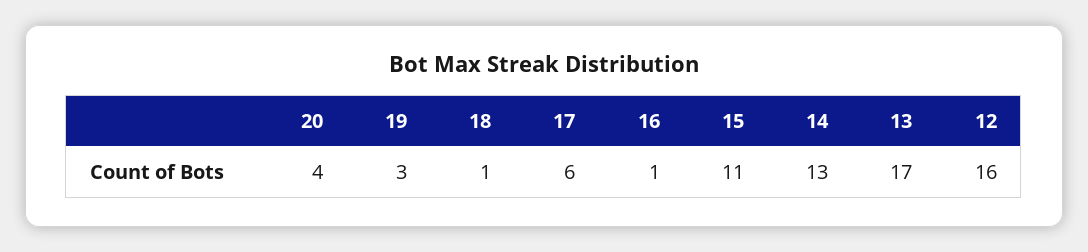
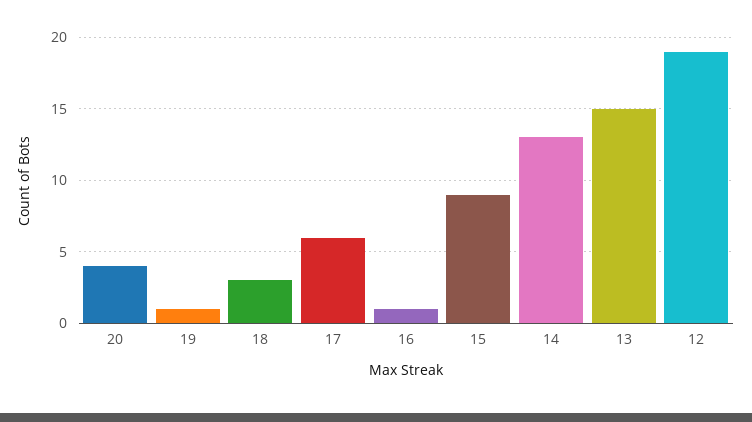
19: 3 -> 1
18: 1 -> 3
15: 11 -> 9
13: 17 -> 15
12: 16 -> 19

